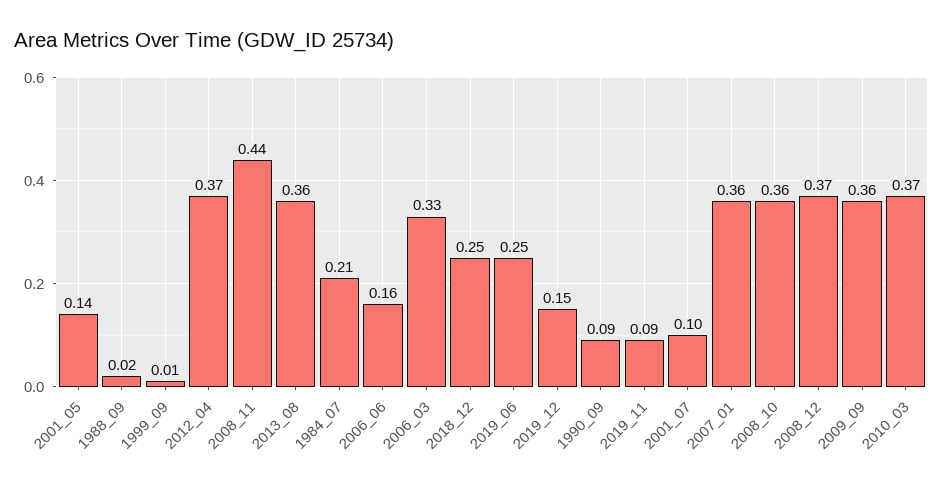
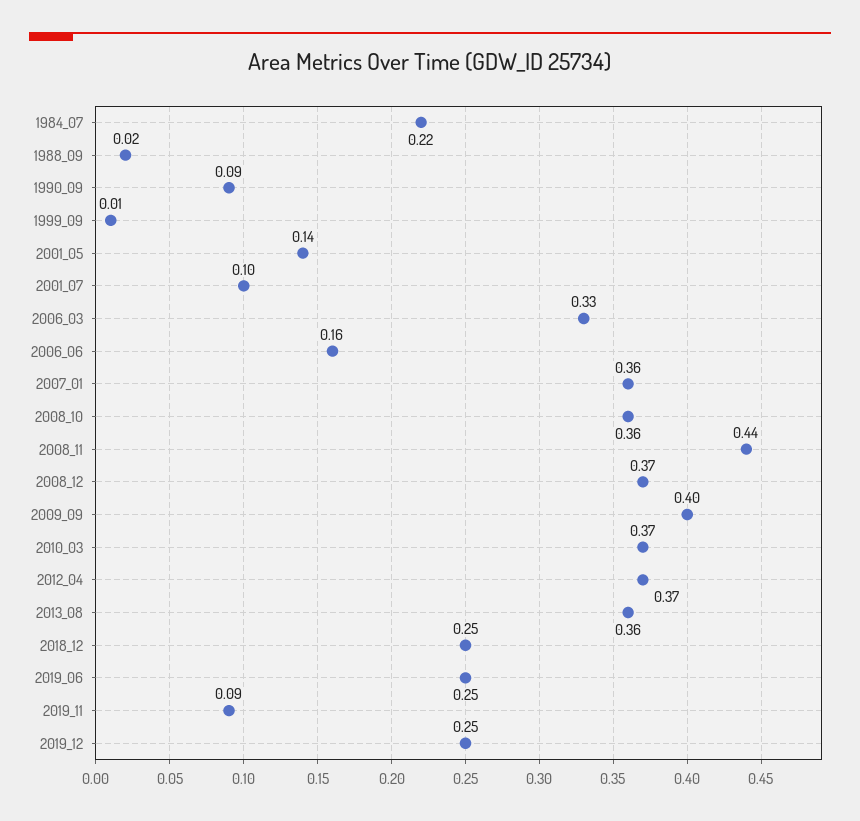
1984_07: 0.21 -> 0.22
2019_12: 0.15 -> 0.25
2009_09: 0.36 -> 0.4

